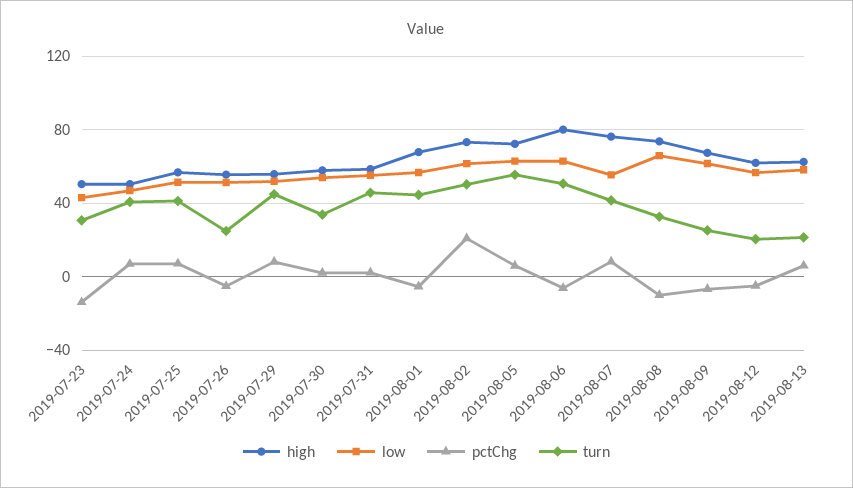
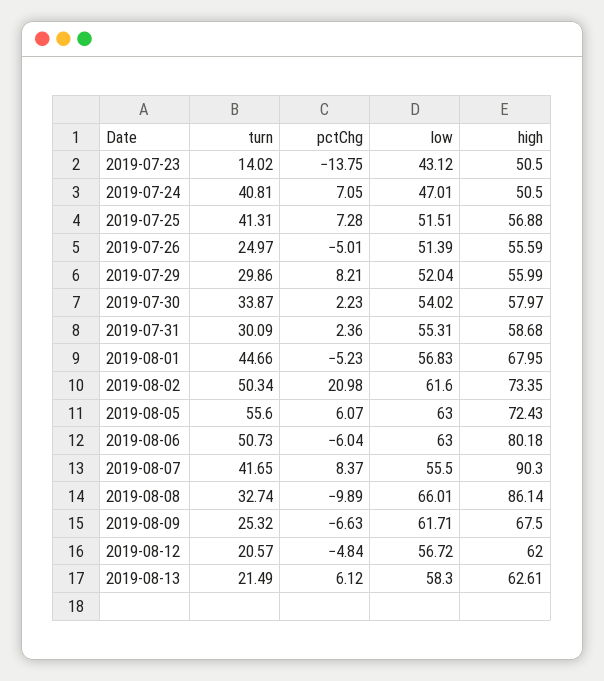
turn, 2019-07-23: 30 -> 14.02
turn, 2019-07-29: 45 -> 29.86
turn, 2019-07-31: 45 -> 30.09
high, 2019-08-07: 75 -> 90.3
high, 2019-08-08: 75 -> 86.14

